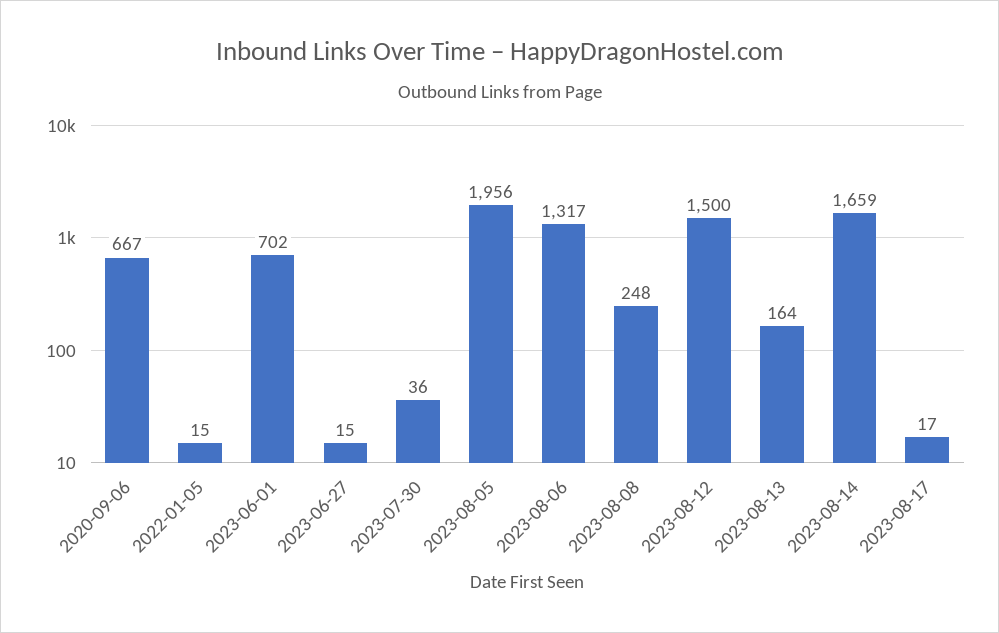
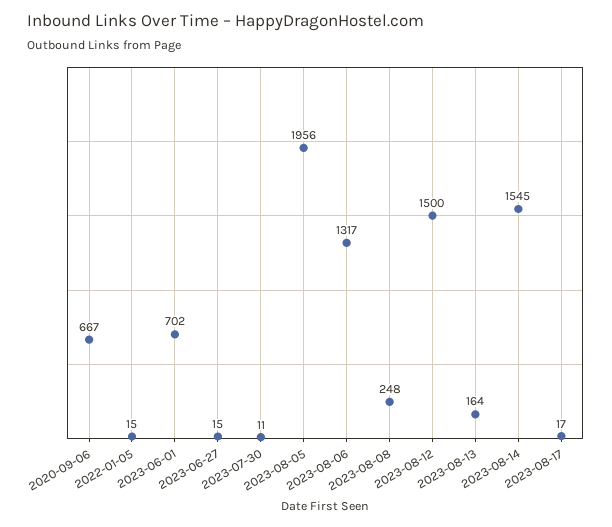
2023-07-30: 36 -> 11
2023-08-14: 1659 -> 1545

